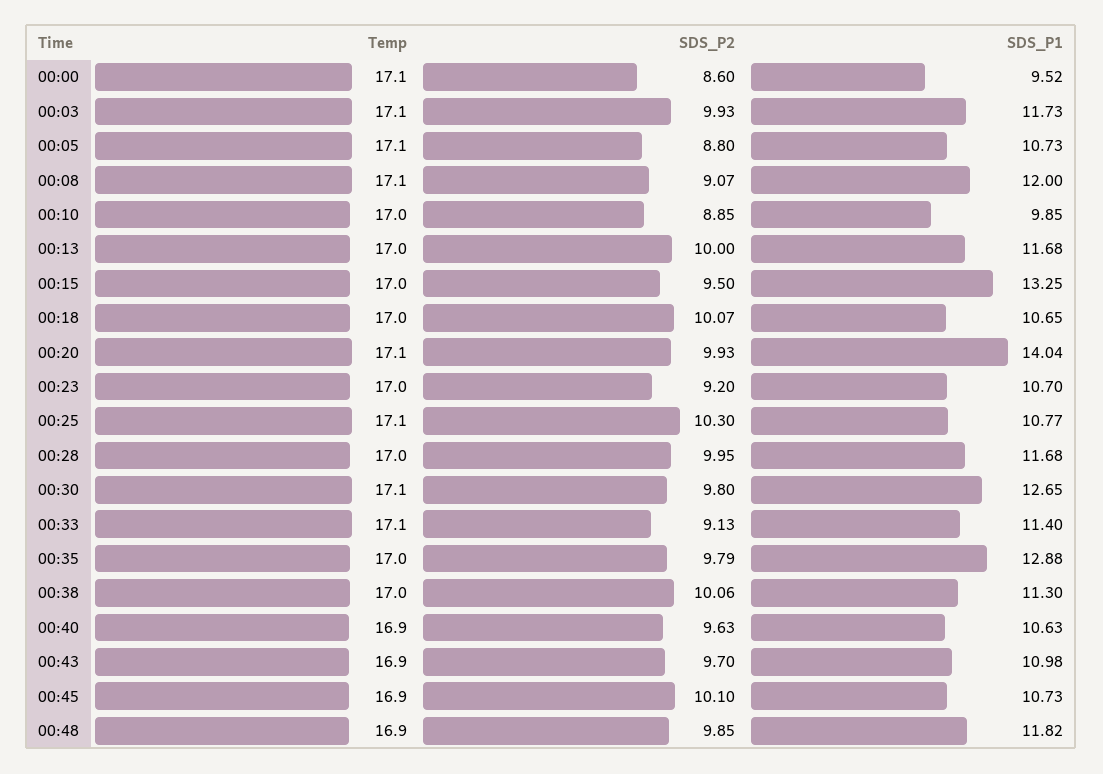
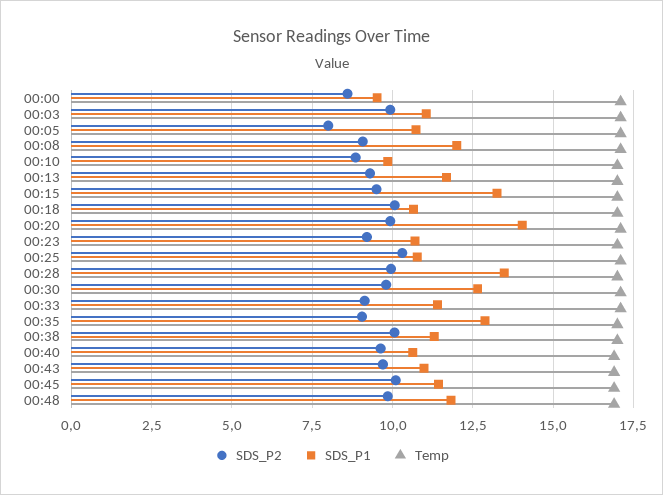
SDS_P1, 00:03: 11.73 -> 11
SDS_P2, 00:05: 8.8 -> 8
SDS_P2, 00:13: 10 -> 9.25
SDS_P1, 00:28: 11.68 -> 13.5
SDS_P2, 00:35: 9.79 -> 9
SDS_P1, 00:45: 10.73 -> 11.5

